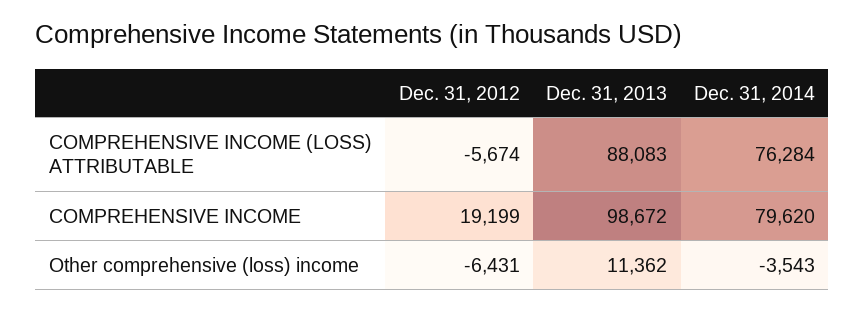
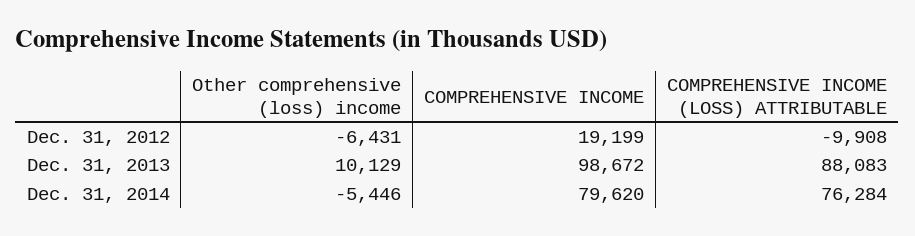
Dec. 31, 2012, COMPREHENSIVE INCOME (LOSS) ATTRIBUTABLE: -5674 -> -9908
Dec. 31, 2013, Other comprehensive (loss) income: 11362 -> 10129
Dec. 31, 2014, Other comprehensive (loss) income: -3543 -> -5446

